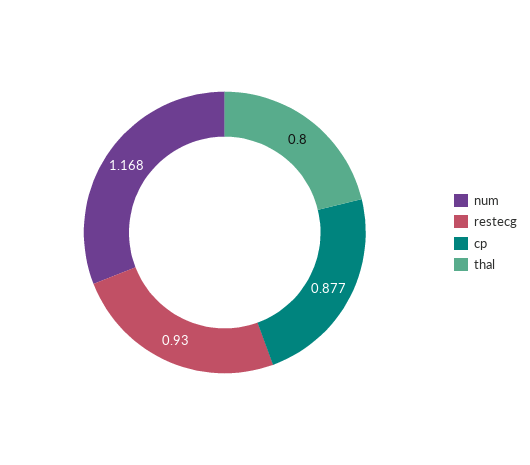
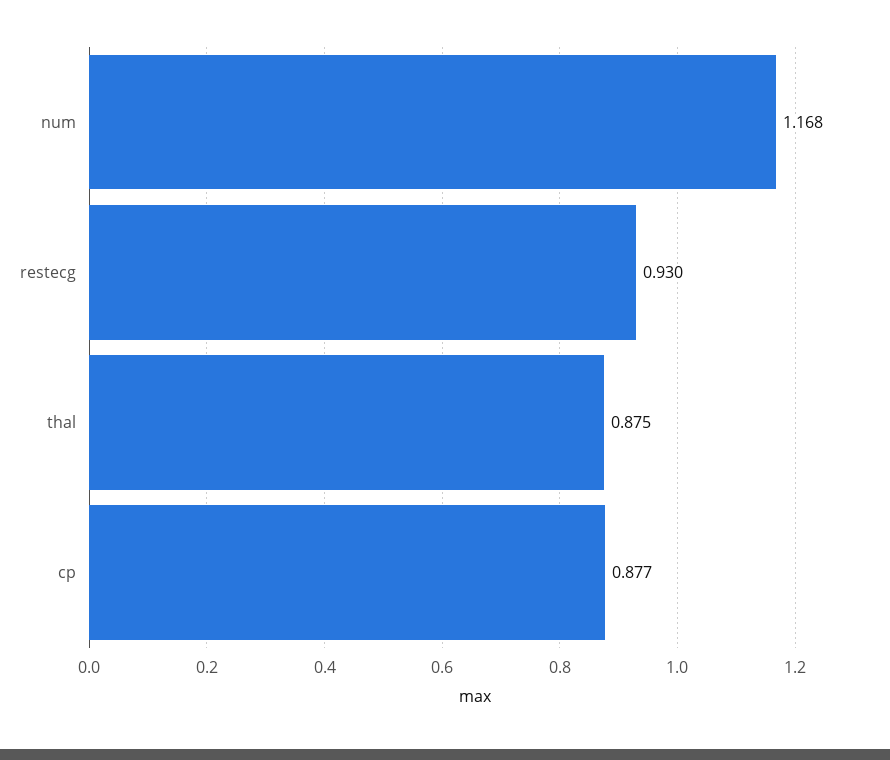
thal: 0.8 -> 0.875

